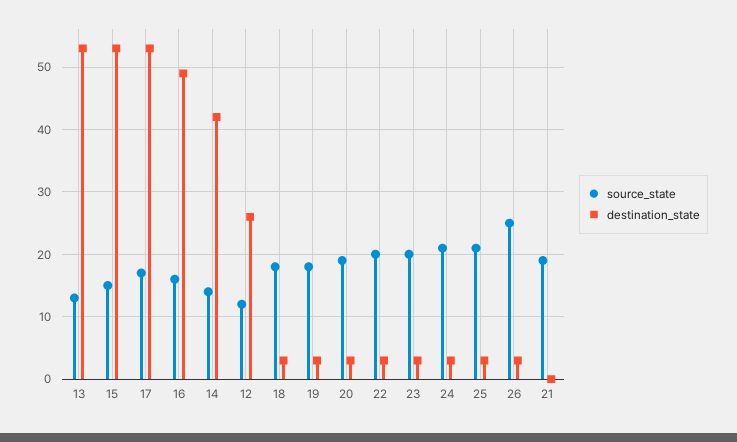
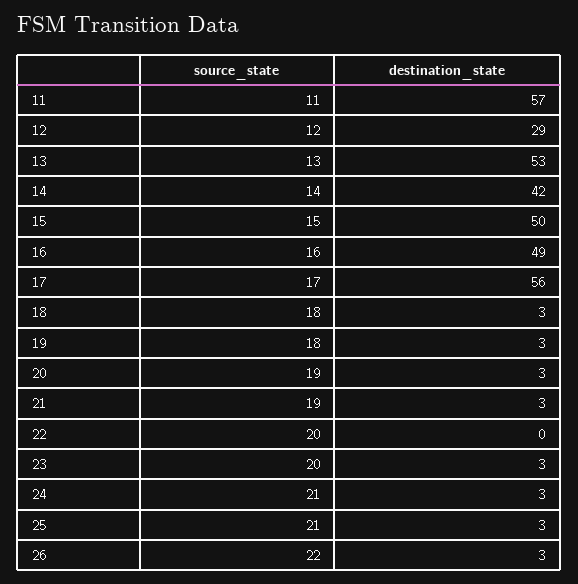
destination_state, 15: 53 -> 50
destination_state, 17: 53 -> 56
destination_state, 12: 26 -> 29
destination_state, 22: 3 -> 0
source_state, 26: 25 -> 22
destination_state, 21: 0 -> 3
source_state, 11: none -> 11
destination_state, 11: none -> 57

